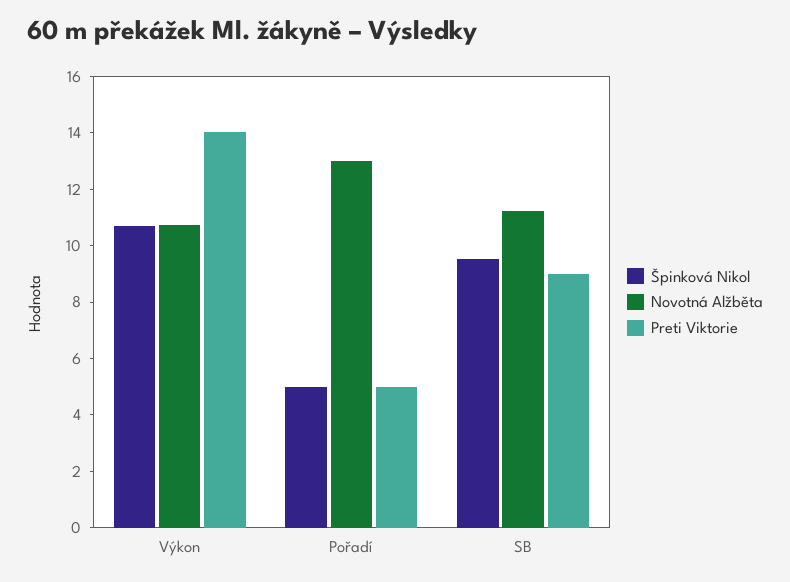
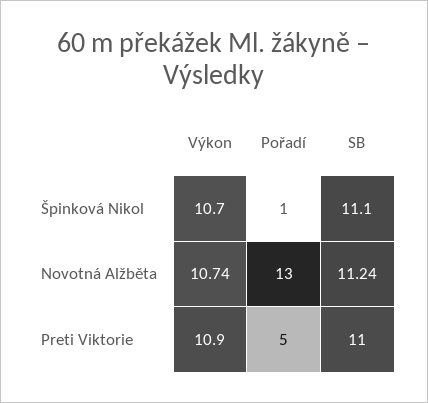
Preti Viktorie, Výkon: 14 -> 10.9
Špinková Nikol, Pořadí: 5 -> 1
Špinková Nikol, SB: 9.5 -> 11.1
Preti Viktorie, SB: 9 -> 11

